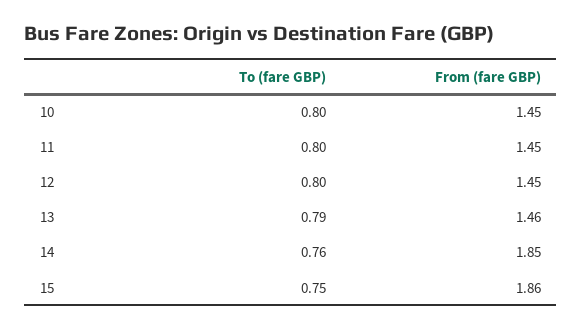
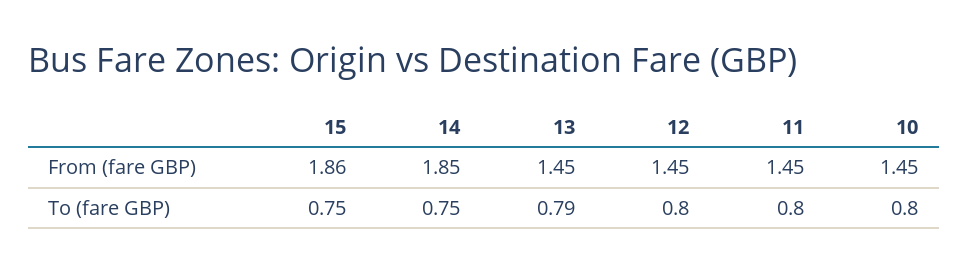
From (fare GBP), 13: 1.46 -> 1.45
To (fare GBP), 14: 0.76 -> 0.75

